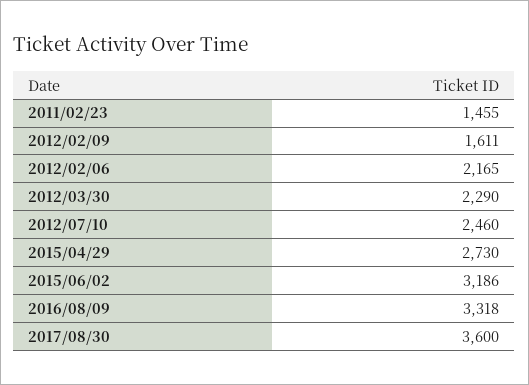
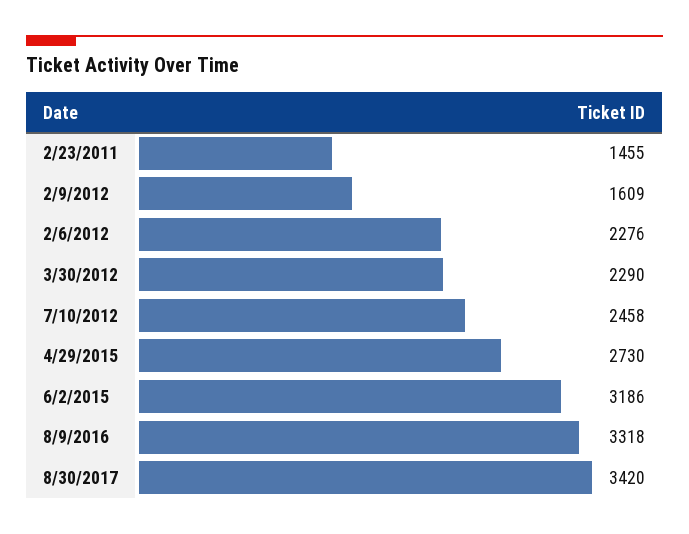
2012/02/09: 1611 -> 1609
2012/02/06: 2165 -> 2276
2012/07/10: 2460 -> 2458
2017/08/30: 3600 -> 3420

